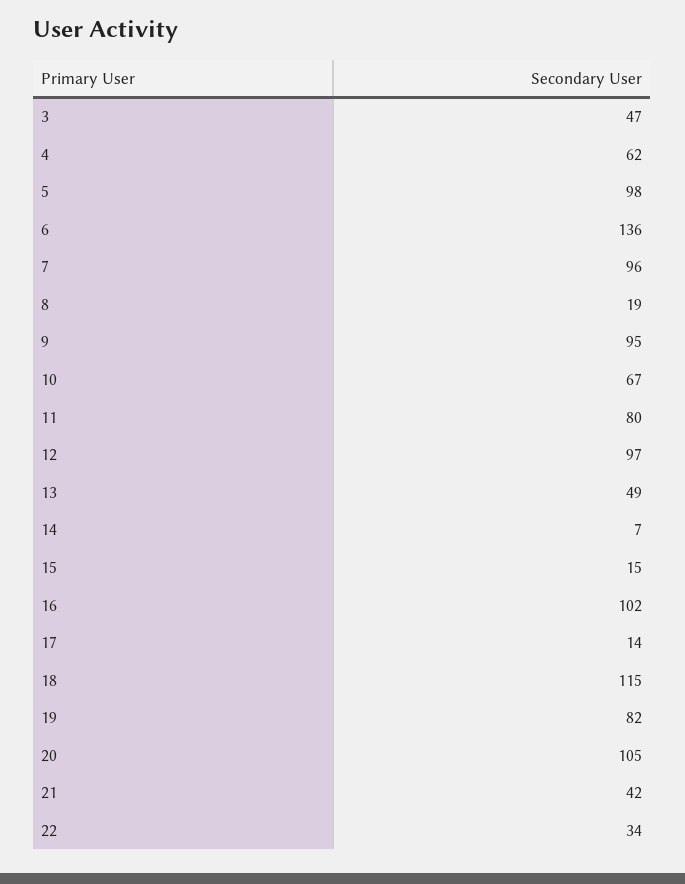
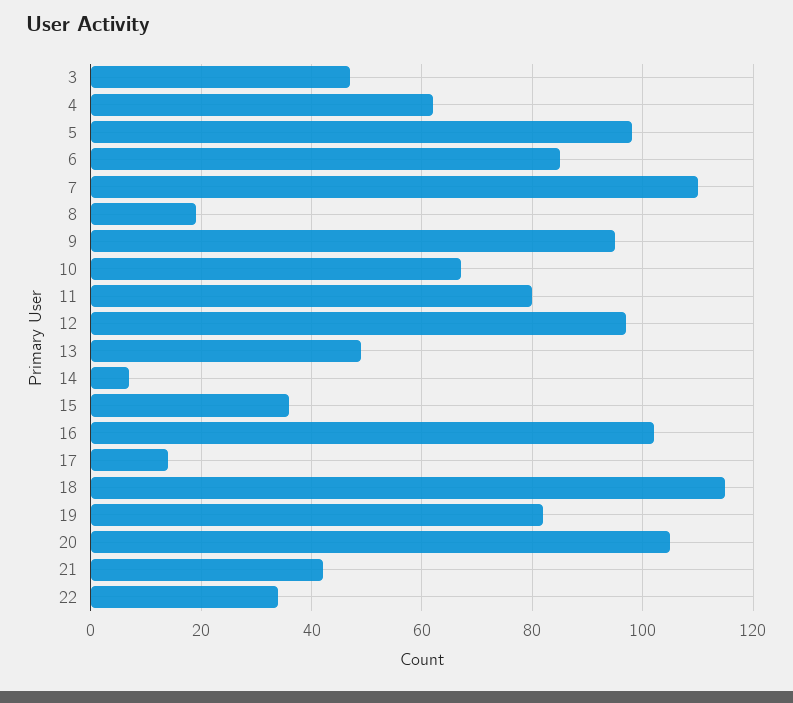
6: 136 -> 85
7: 96 -> 110
15: 15 -> 35

